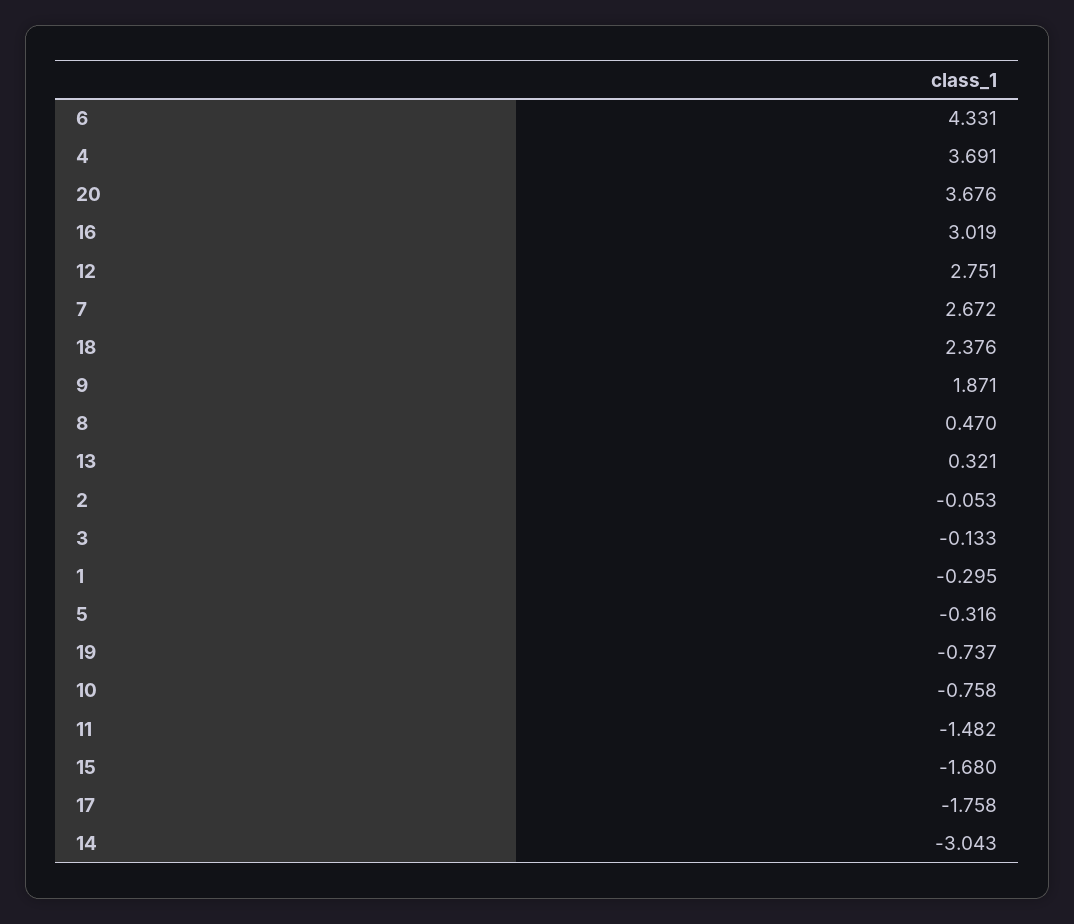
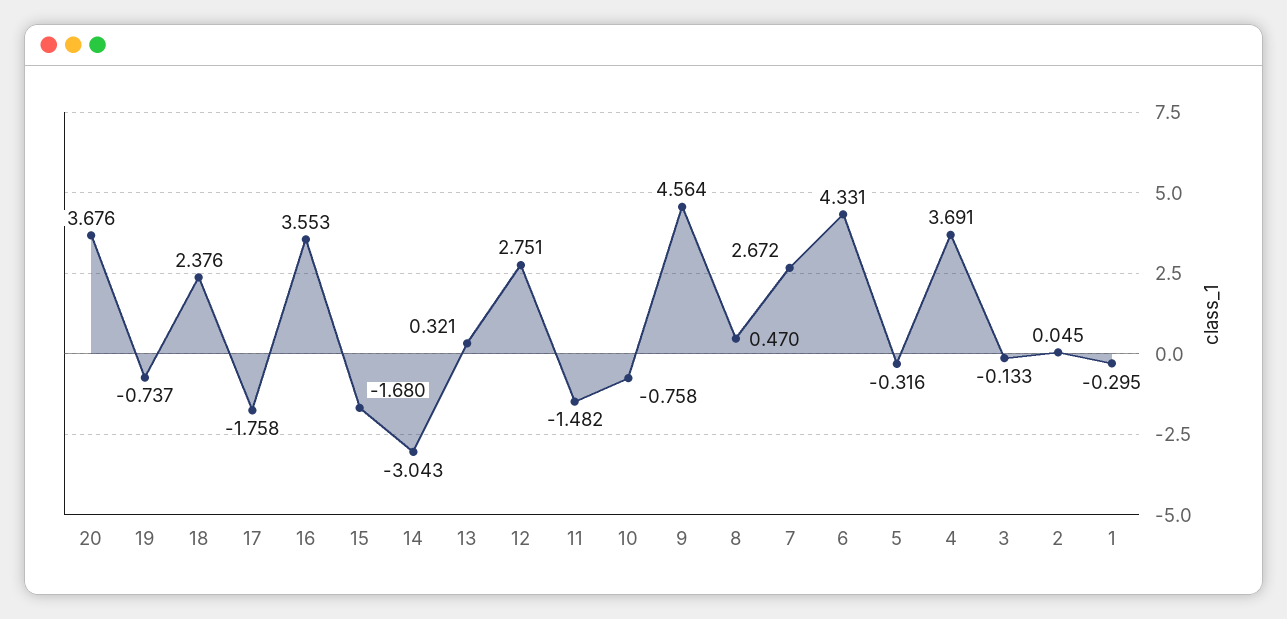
16: 3.019 -> 3.553
9: 1.871 -> 4.564
2: -0.053 -> 0.045

